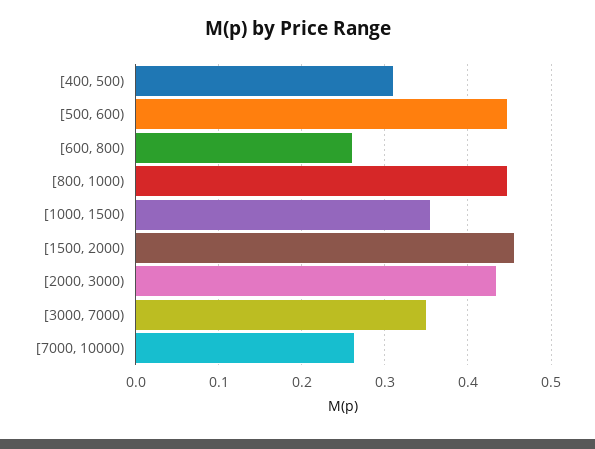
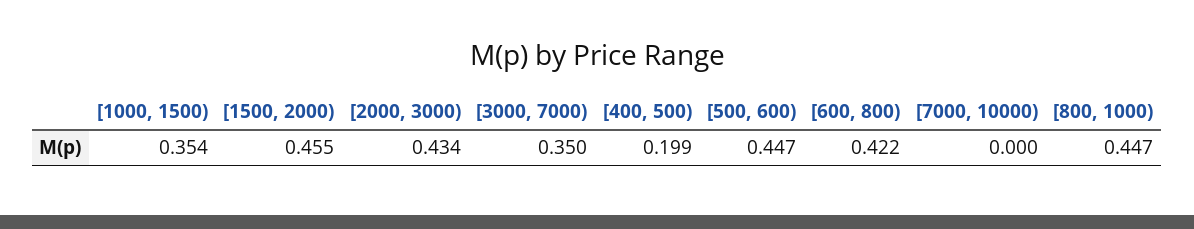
[400, 500): 0.31 -> 0.199
[600, 800): 0.26 -> 0.422
[7000, 10000): 0.26 -> 0

